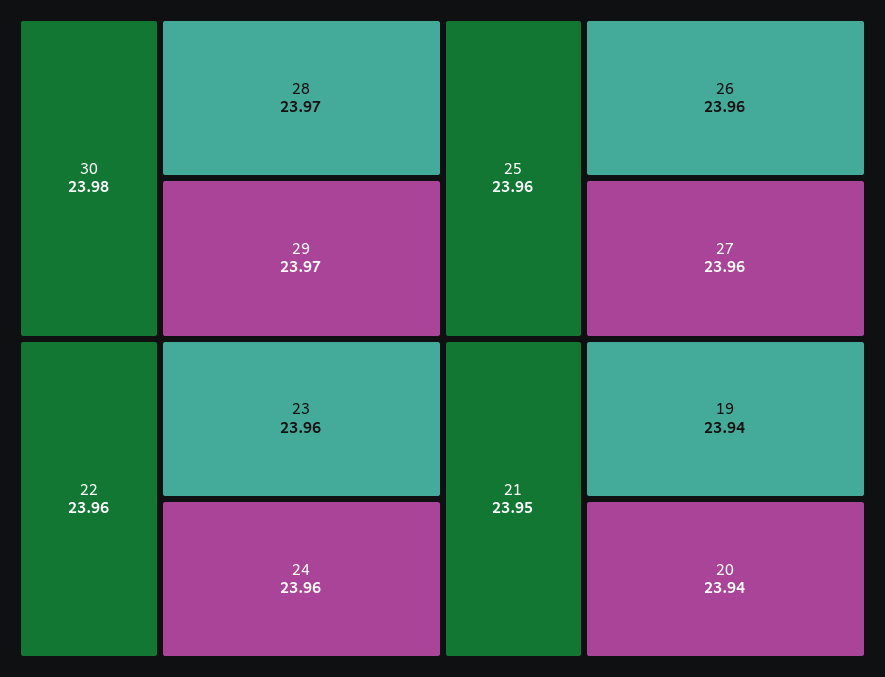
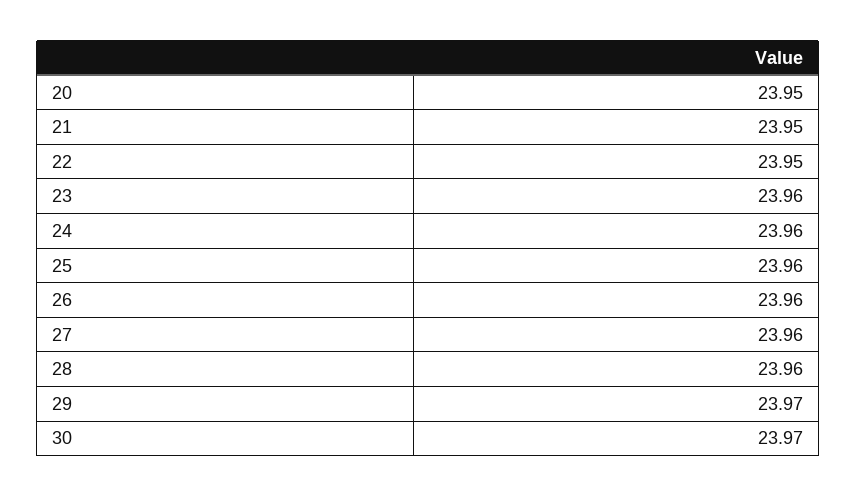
30: 23.98 -> 23.97
28: 23.97 -> 23.96
22: 23.96 -> 23.95
19: 23.94 -> none
20: 23.94 -> 23.95

